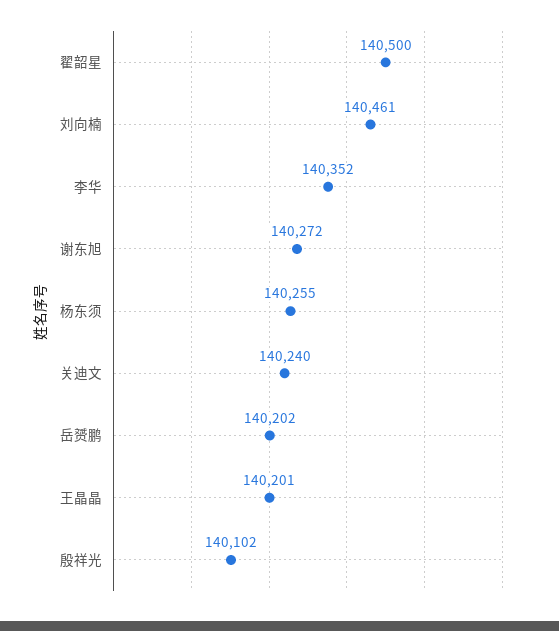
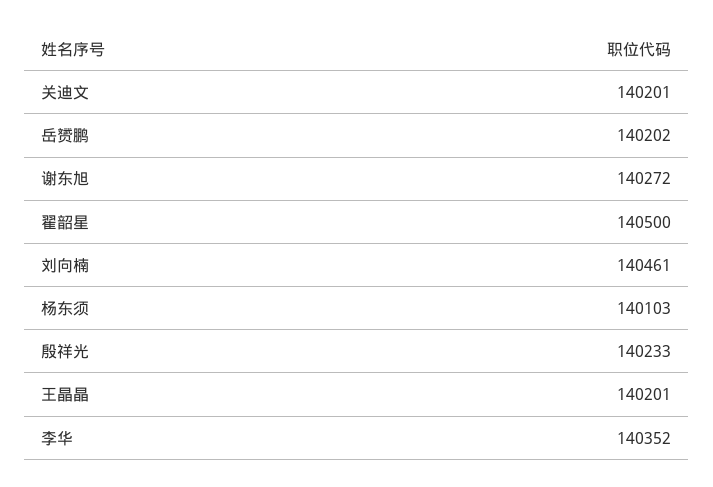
杨东须: 140255 -> 140103
关迪文: 140240 -> 140201
殷祥光: 140102 -> 140233

